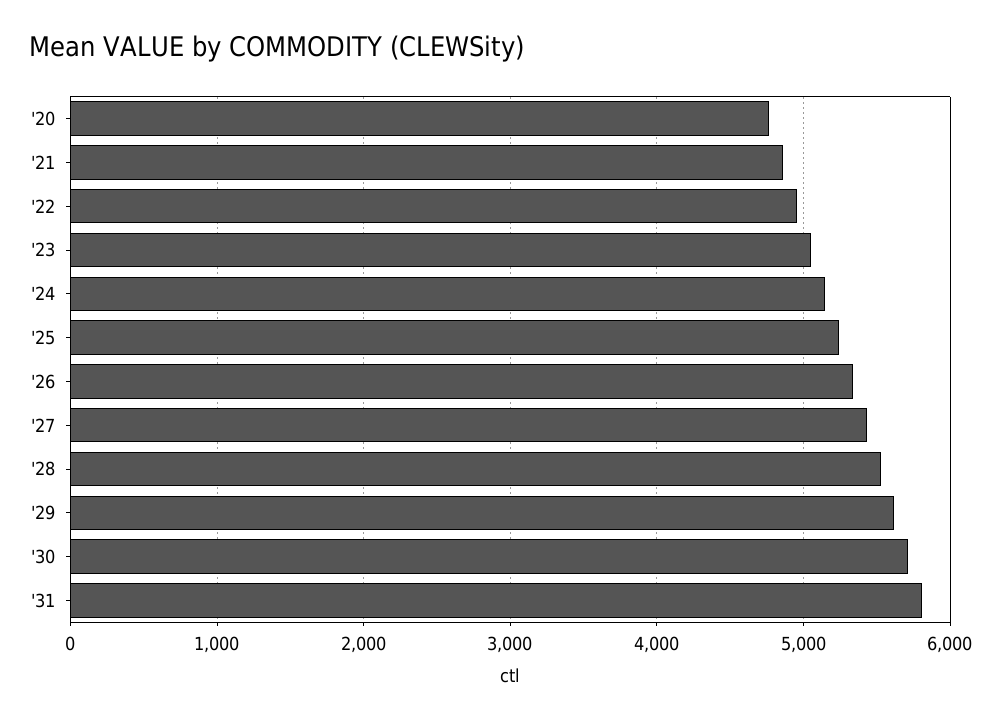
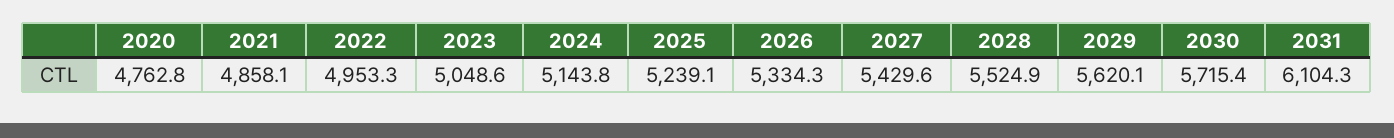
'31: 5800 -> 6104.3

